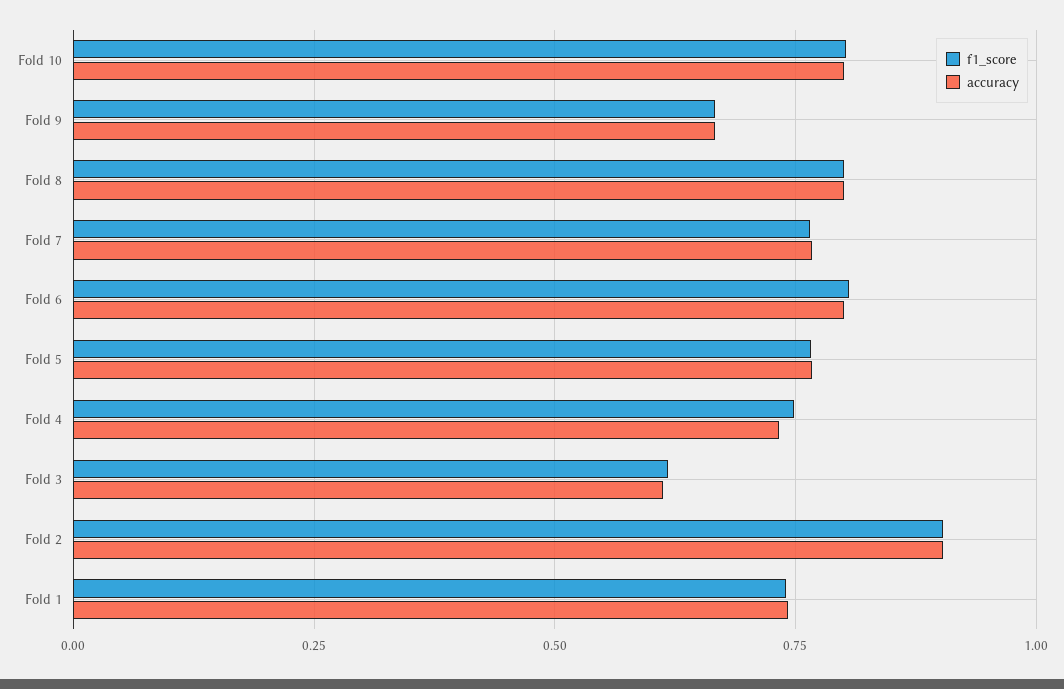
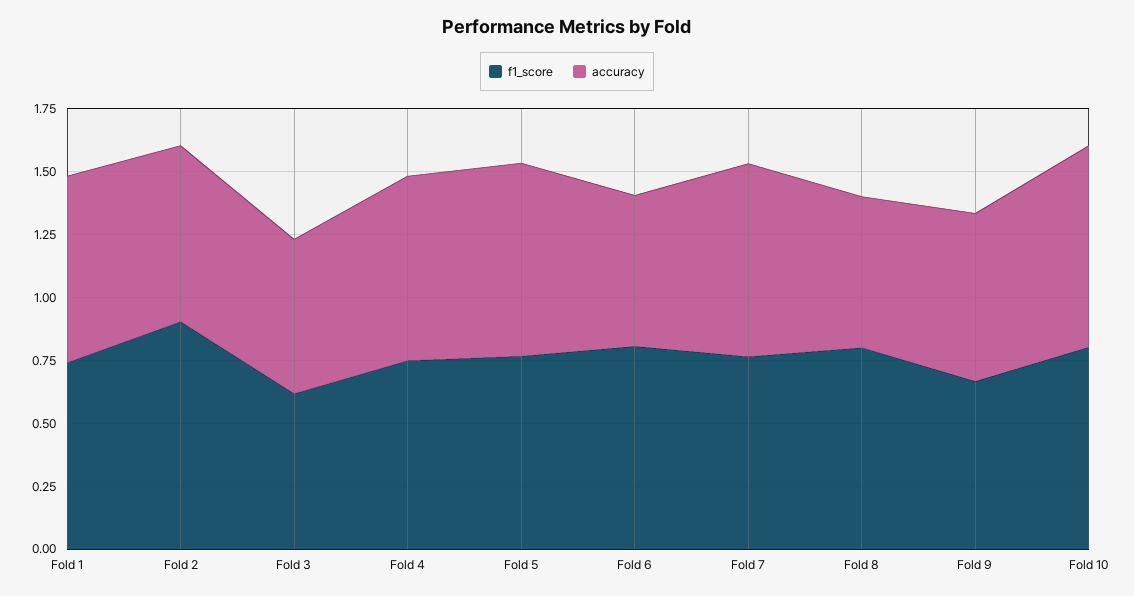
accuracy, Fold 8: 0.8 -> 0.6
accuracy, Fold 6: 0.8 -> 0.6
accuracy, Fold 2: 0.9 -> 0.7

